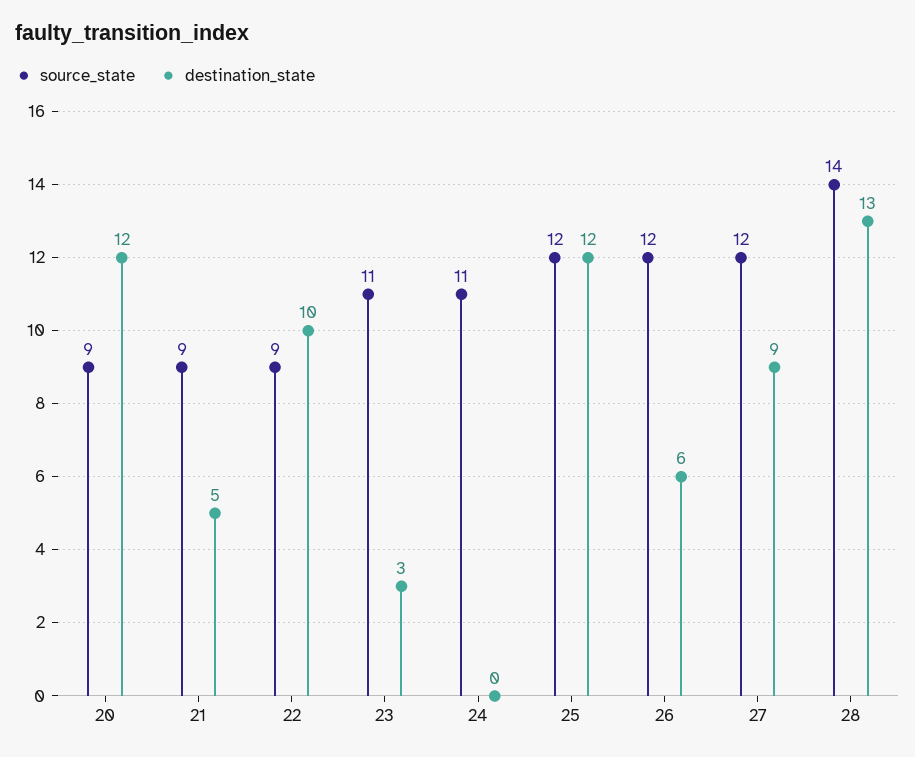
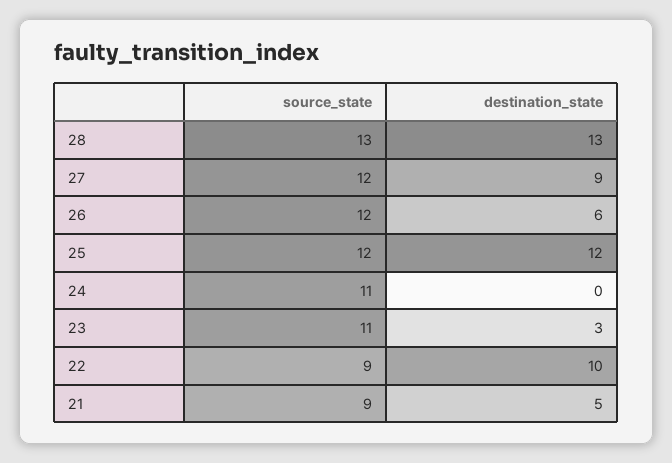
source_state, 20: 9 -> none
destination_state, 20: 12 -> none
source_state, 28: 14 -> 13

